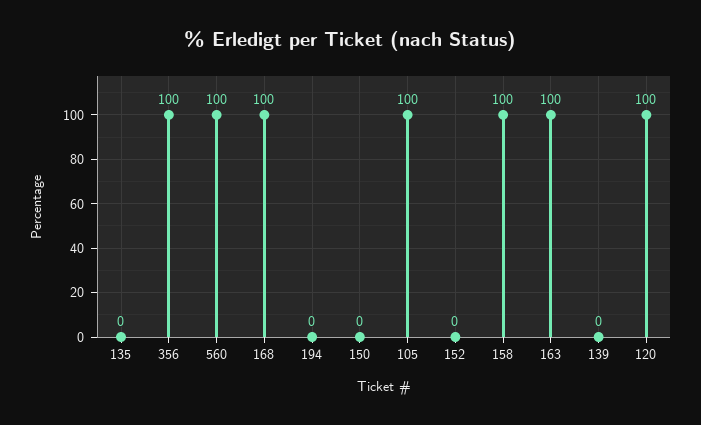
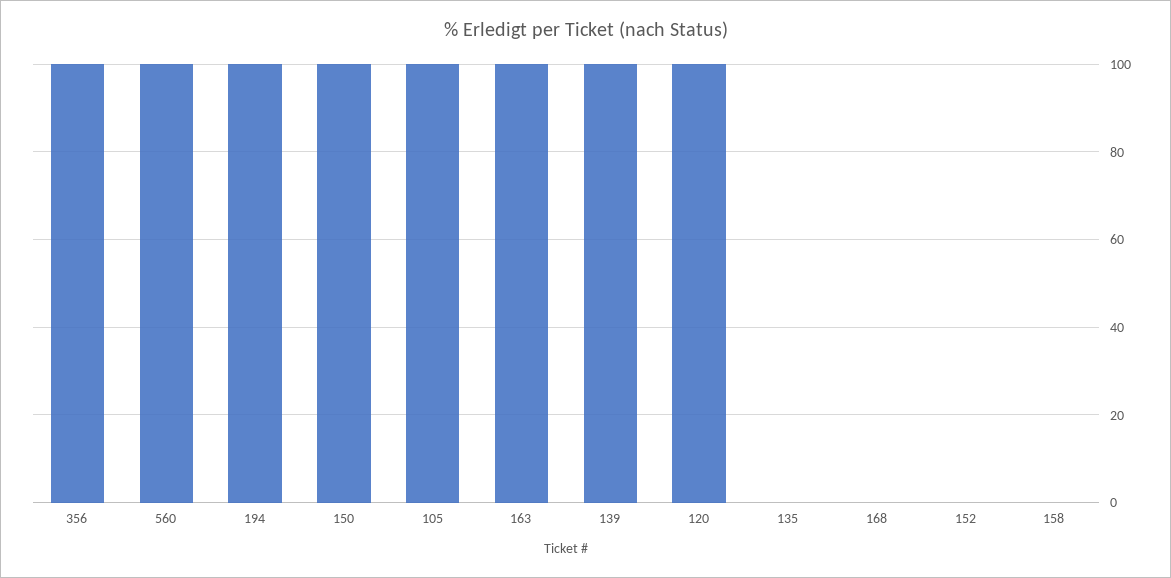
168: 100 -> 0
194: 0 -> 100
150: 0 -> 100
158: 100 -> 0
139: 0 -> 100

